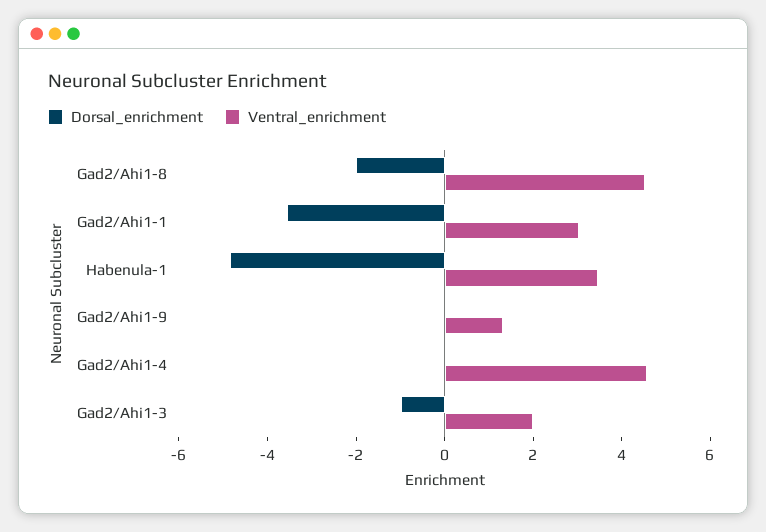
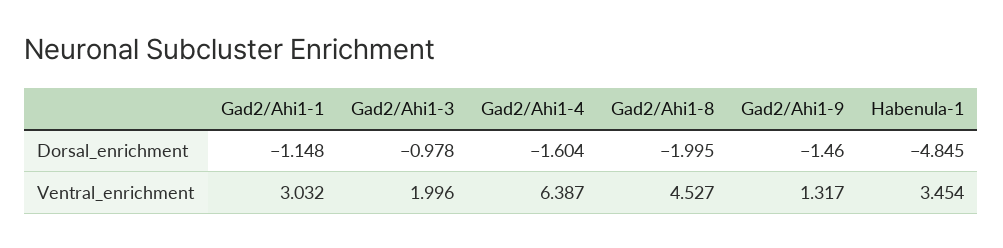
Dorsal_enrichment, Gad2/Ahi1-1: -3.5 -> -1.148
Dorsal_enrichment, Gad2/Ahi1-9: 0 -> -1.46
Dorsal_enrichment, Gad2/Ahi1-4: 0 -> -1.604
Ventral_enrichment, Gad2/Ahi1-4: 4.5 -> 6.387

